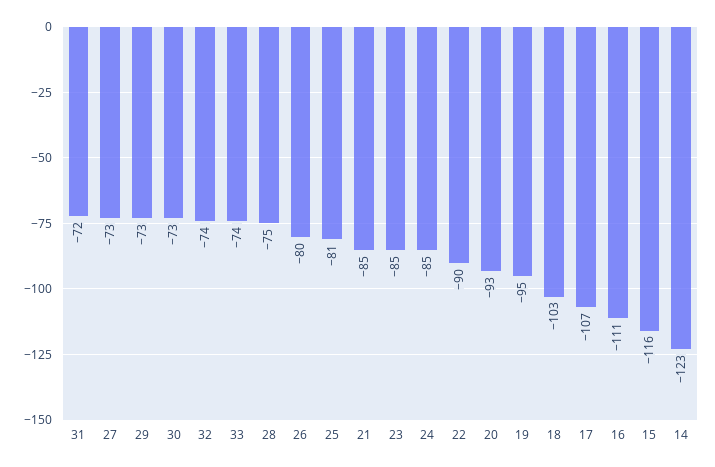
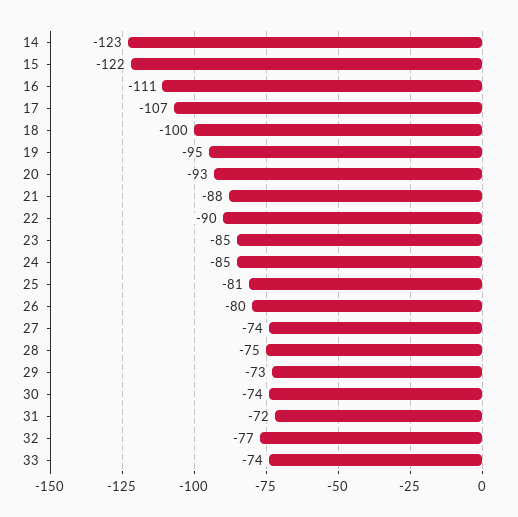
27: -73 -> -74
30: -73 -> -74
32: -74 -> -77
21: -85 -> -88
18: -103 -> -100
15: -116 -> -122

